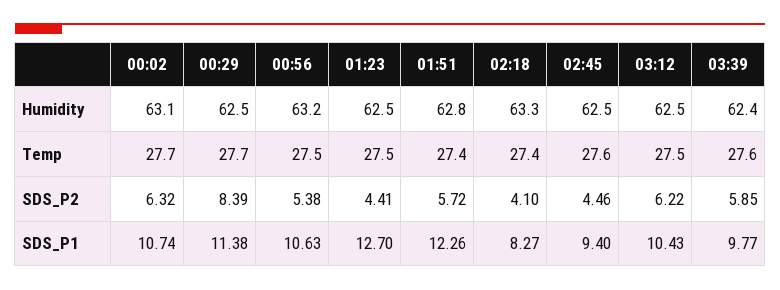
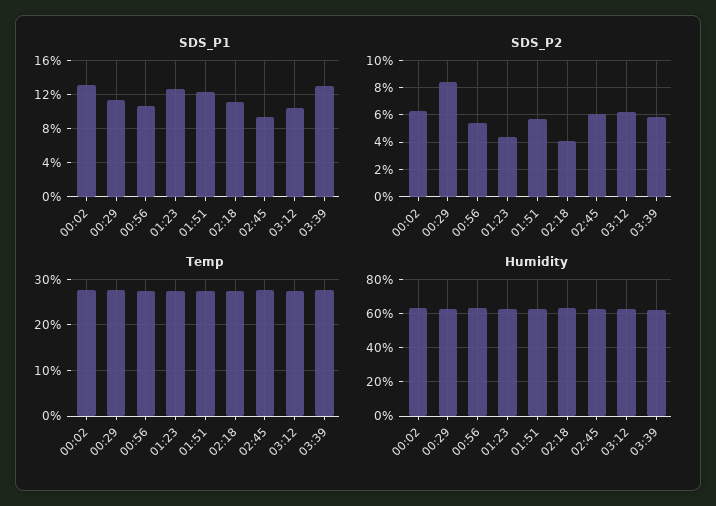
SDS_P2, 02:45: 4.46 -> 6
SDS_P1, 00:02: 10.74 -> 13
SDS_P1, 02:18: 8.27 -> 11
SDS_P1, 03:39: 9.77 -> 13

